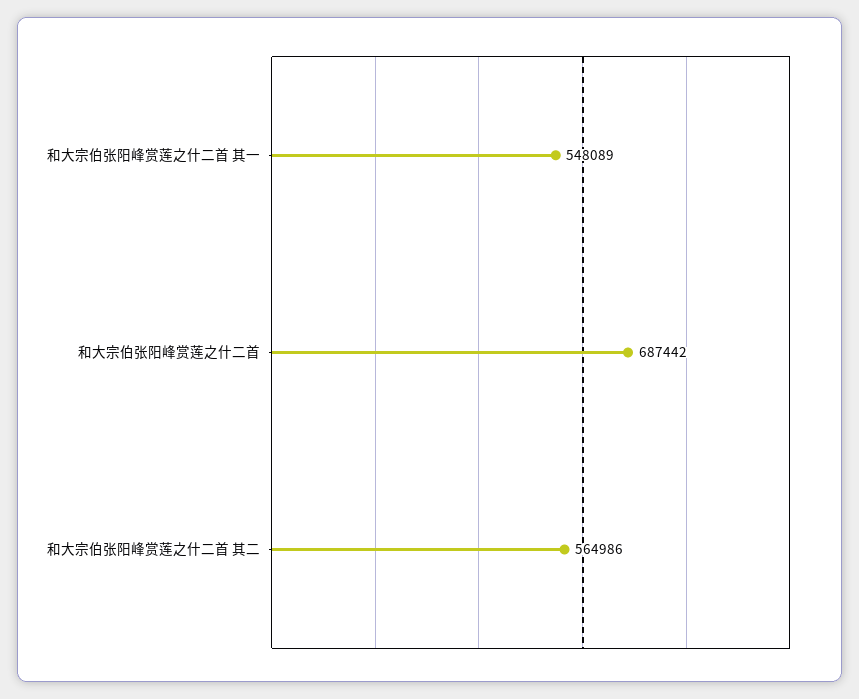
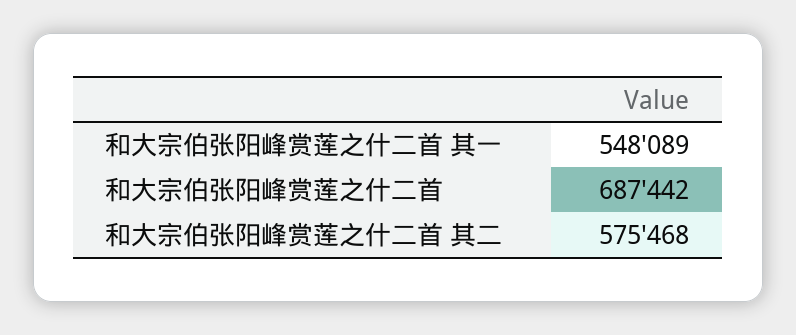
和大宗伯张阳峰赏莲之什二首 其二: 564986 -> 575468

